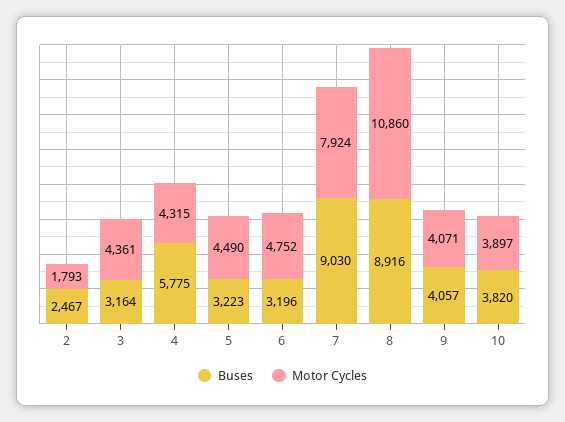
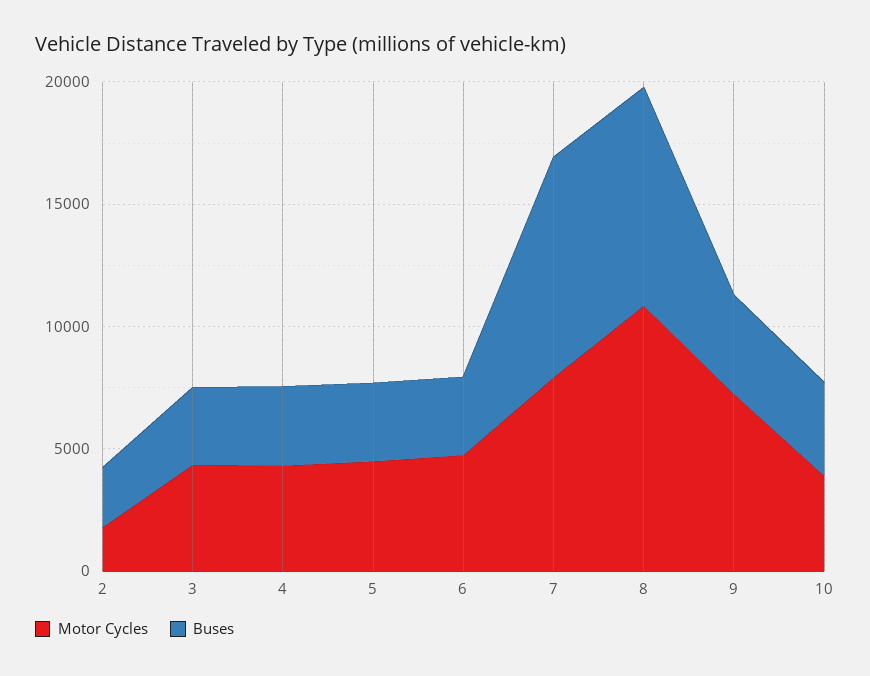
Buses, 4: 5775 -> 3000
Motor Cycles, 9: 4071 -> 7000

